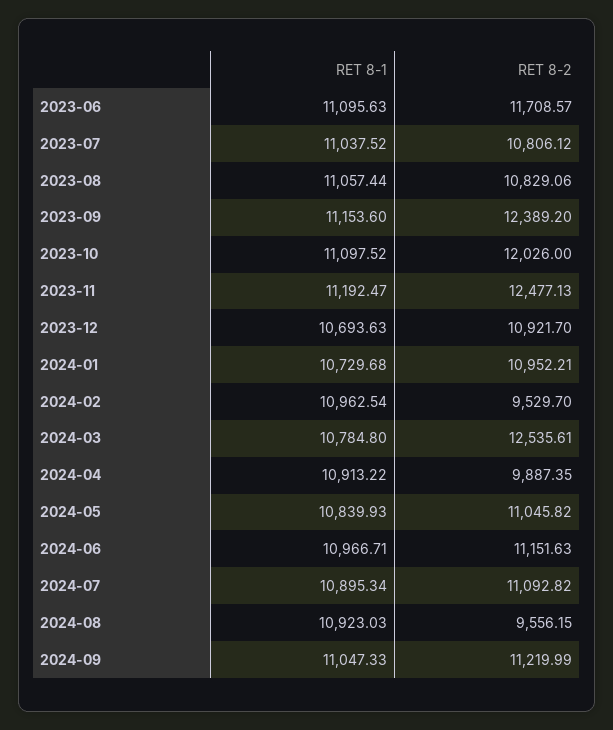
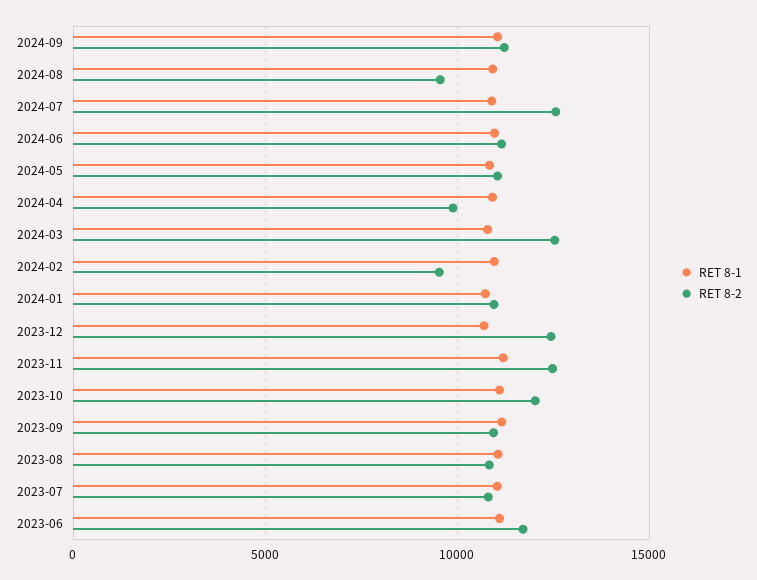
RET 8-2, 2023-09: 12389.2 -> 11000
RET 8-2, 2023-12: 10921.7 -> 12500
RET 8-2, 2024-07: 11092.82 -> 12500

